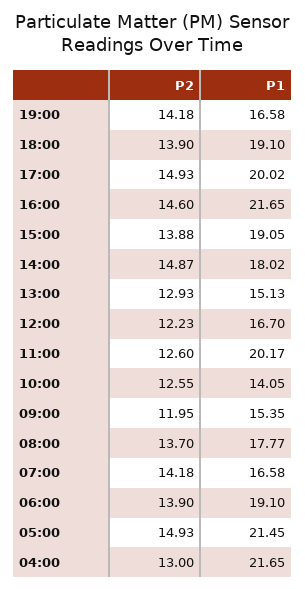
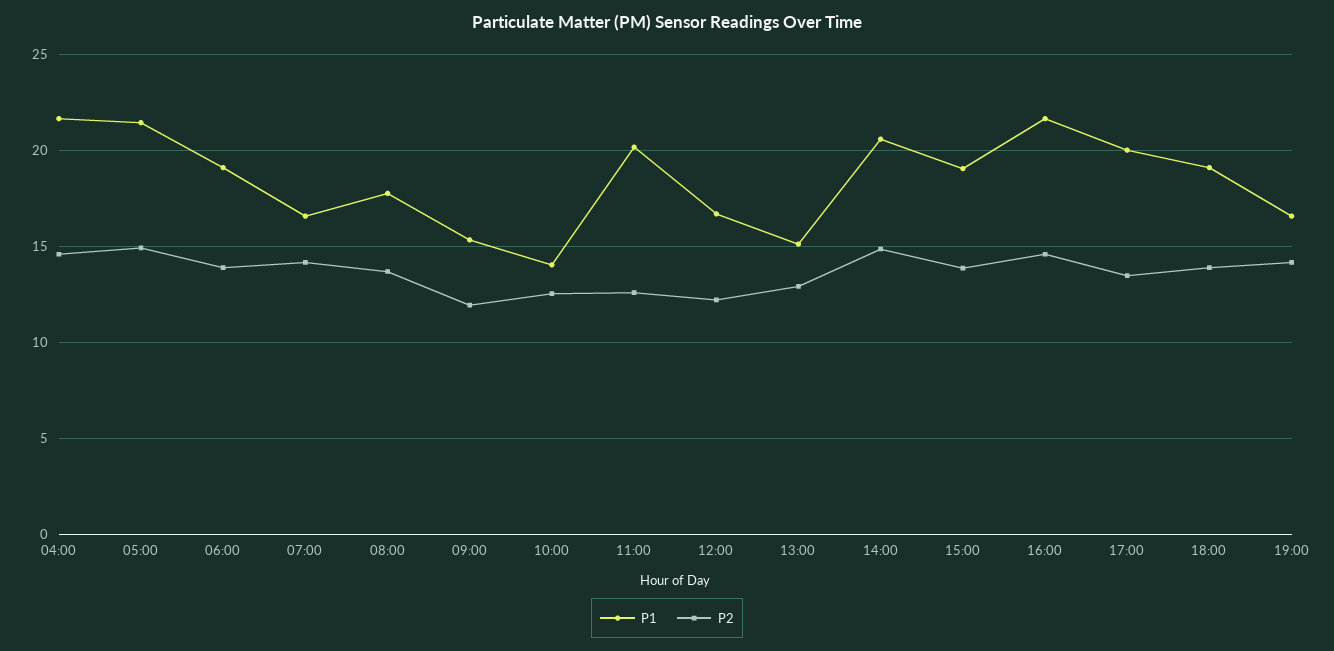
P2, 17:00: 14.93 -> 13.5
P1, 14:00: 18.02 -> 20.5
P2, 04:00: 13 -> 14.5

